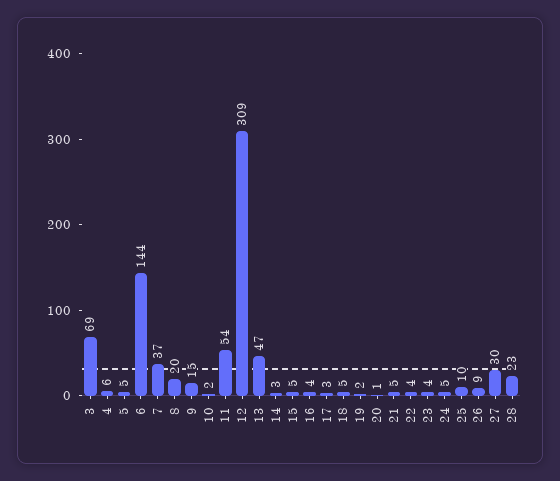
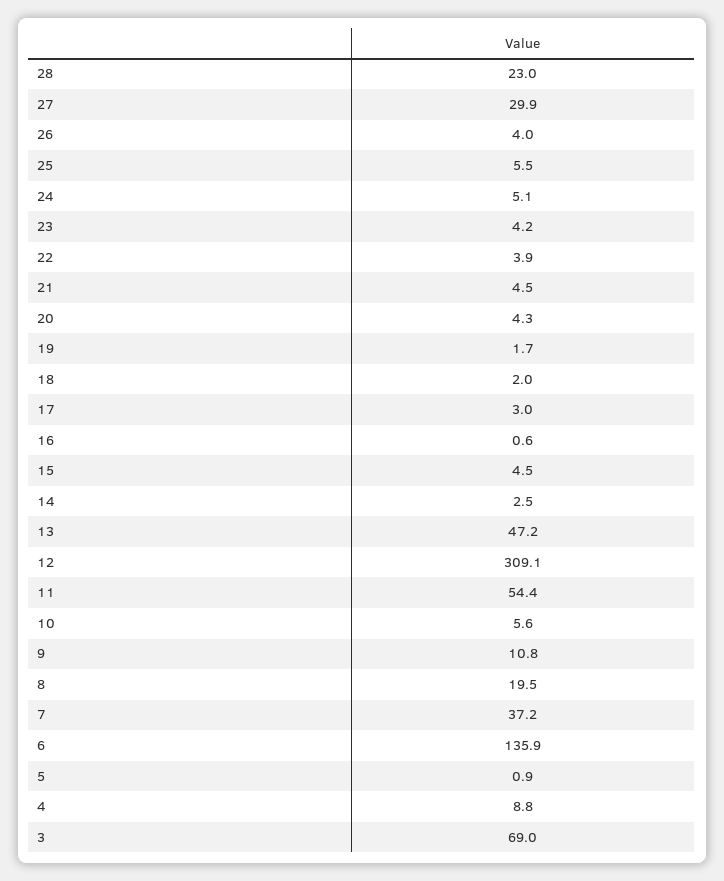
4: 6 -> 8.8
5: 5 -> 0.9
6: 144 -> 135.9
9: 15 -> 10.8
10: 2 -> 5.6
16: 4 -> 0.6
18: 5 -> 2
20: 1 -> 4.3
25: 10 -> 5.5
26: 9 -> 4

